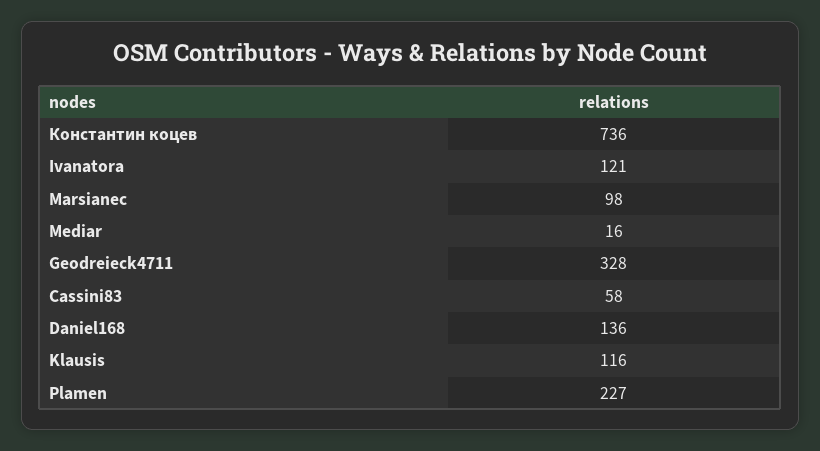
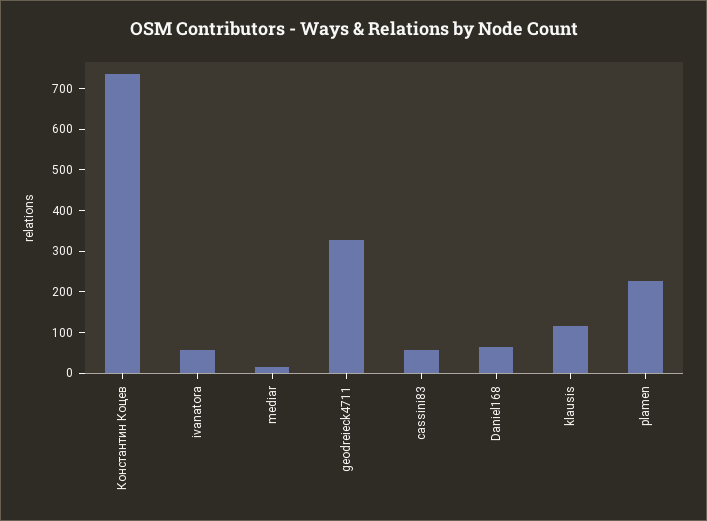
Ivanatora: 121 -> 60
Marsianec: 98 -> none
Daniel168: 136 -> 60

